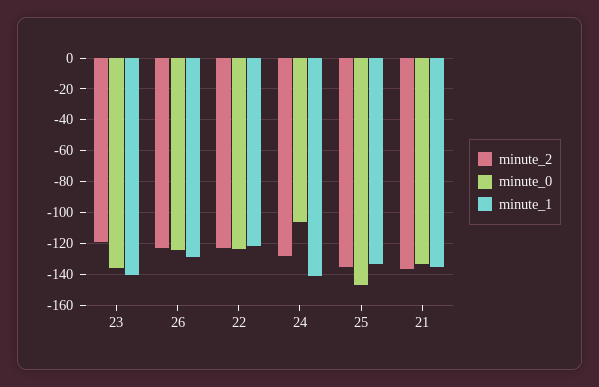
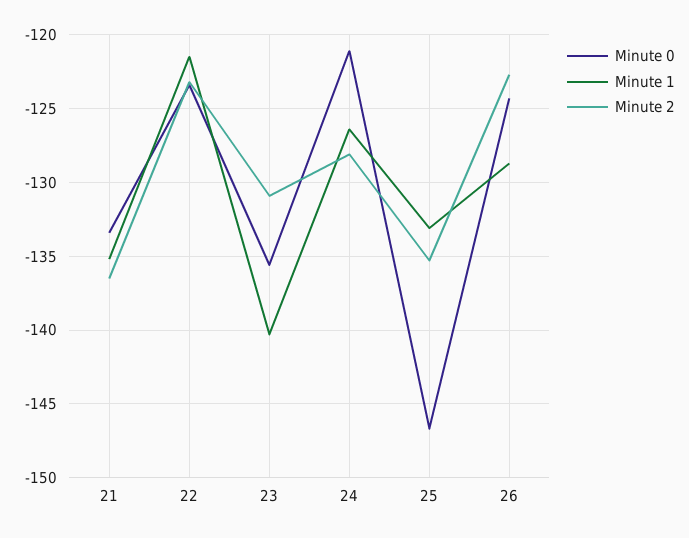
minute_2, 23: -120 -> -131
minute_0, 24: -105 -> -121
minute_1, 24: -140 -> -126.5

